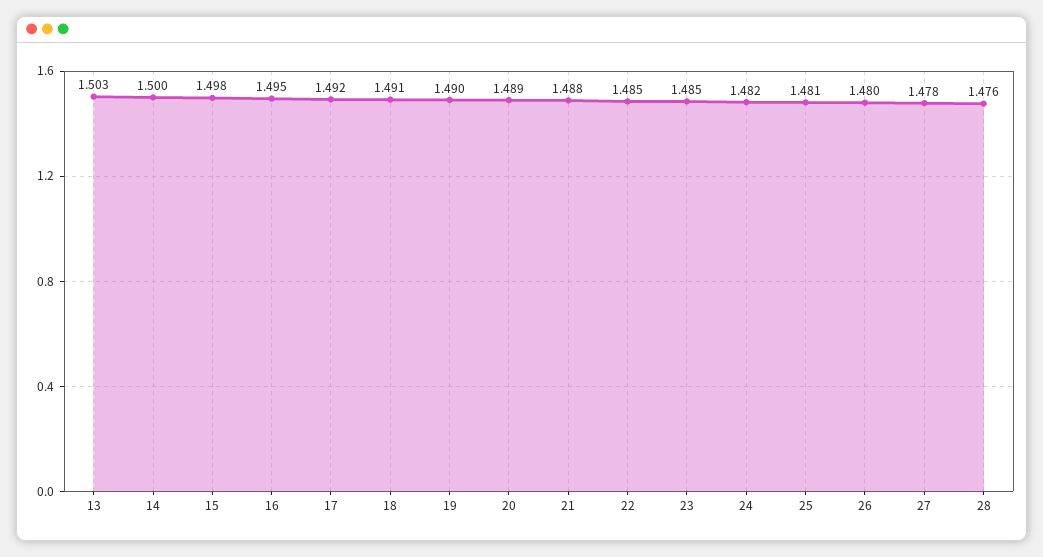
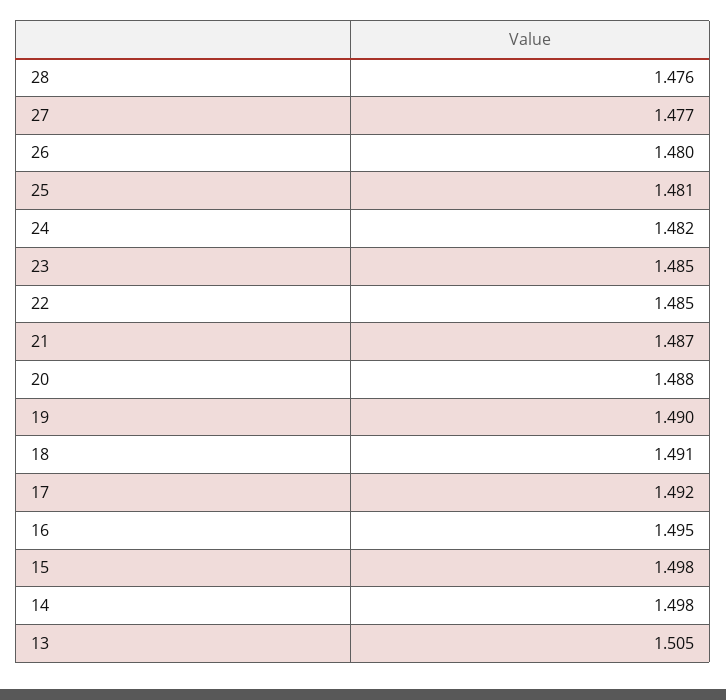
13: 1.503 -> 1.505
14: 1.5 -> 1.498
20: 1.489 -> 1.488
21: 1.488 -> 1.487
27: 1.478 -> 1.477

